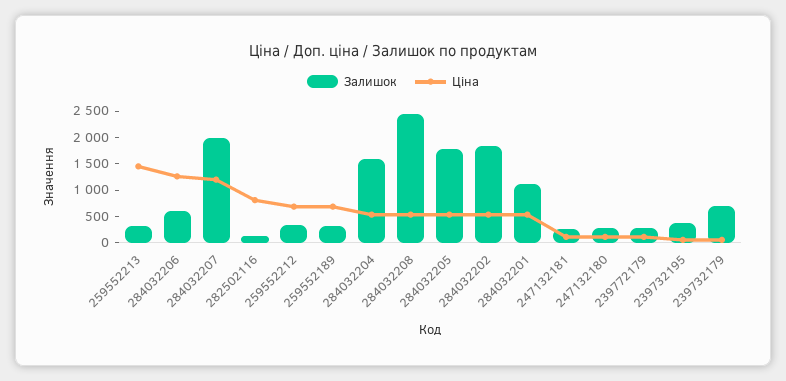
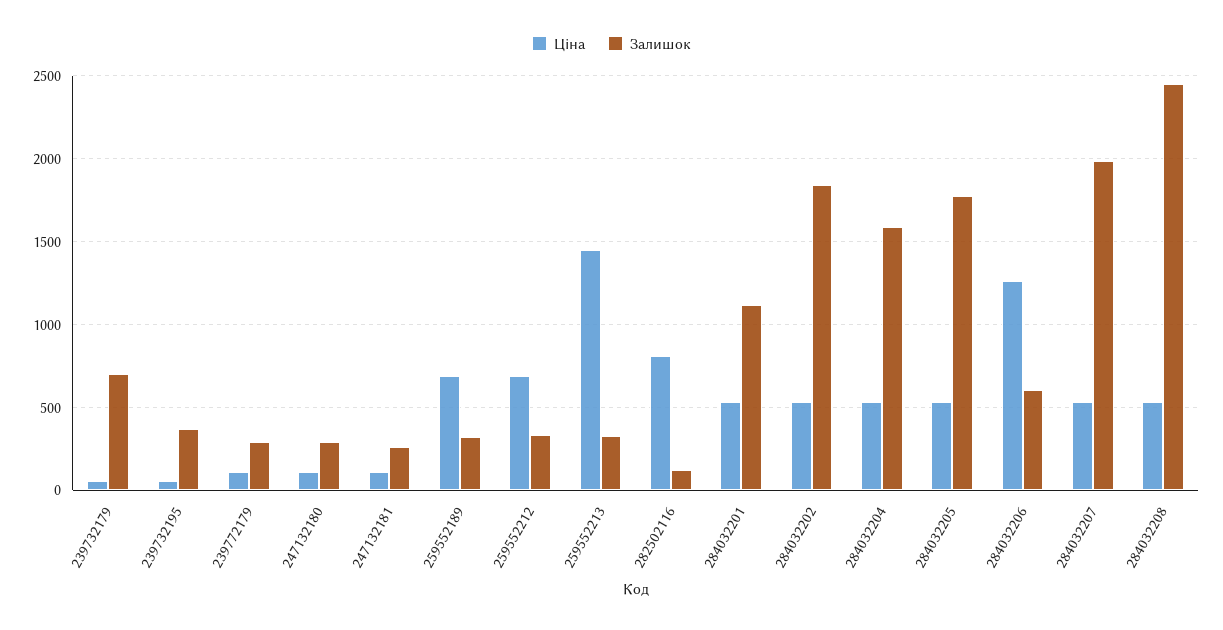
Ціна, 284032207: 1250 -> 550

